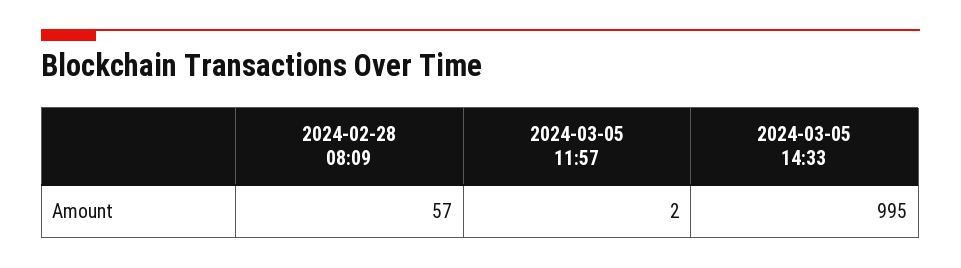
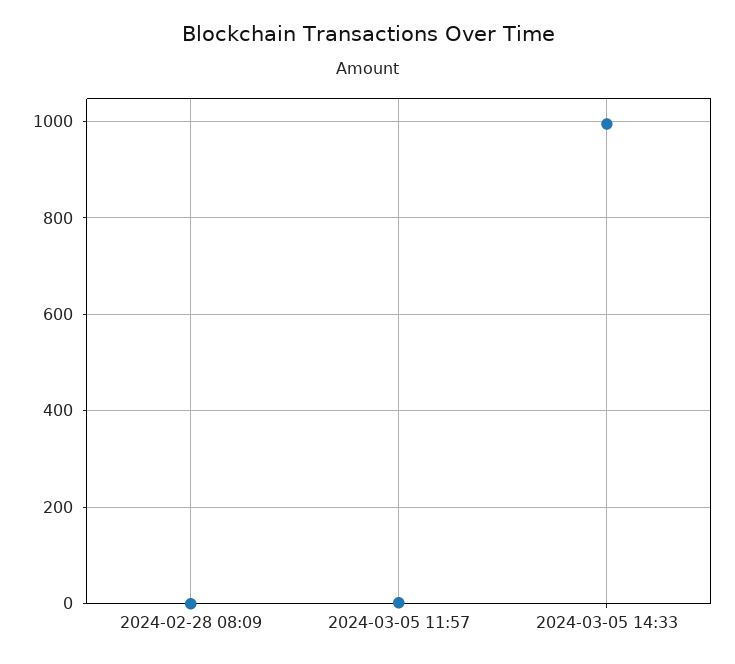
2024-02-28 08:09: 57 -> 0

